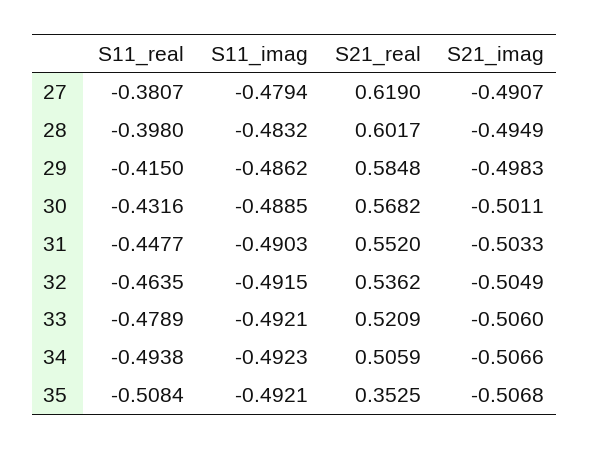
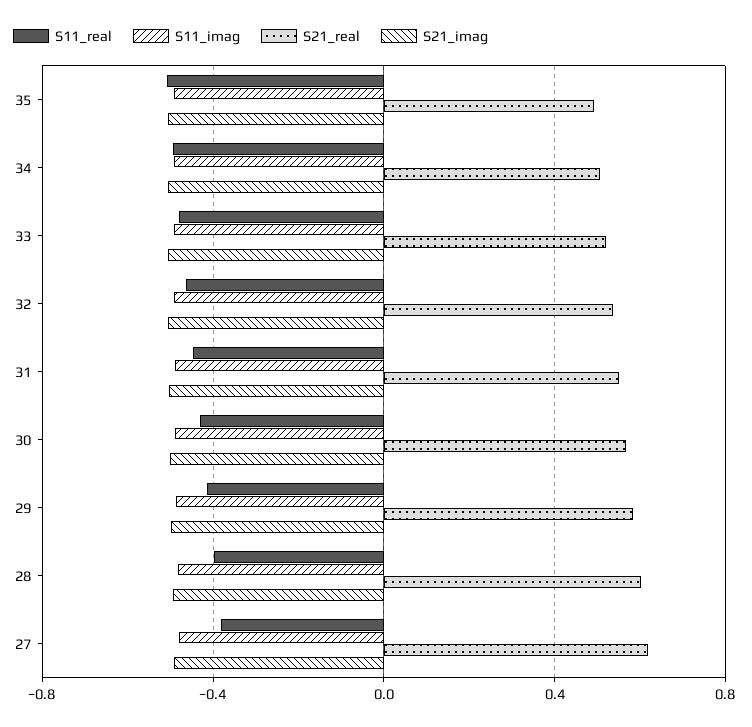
S21_real, 35: 0.3525 -> 0.5

